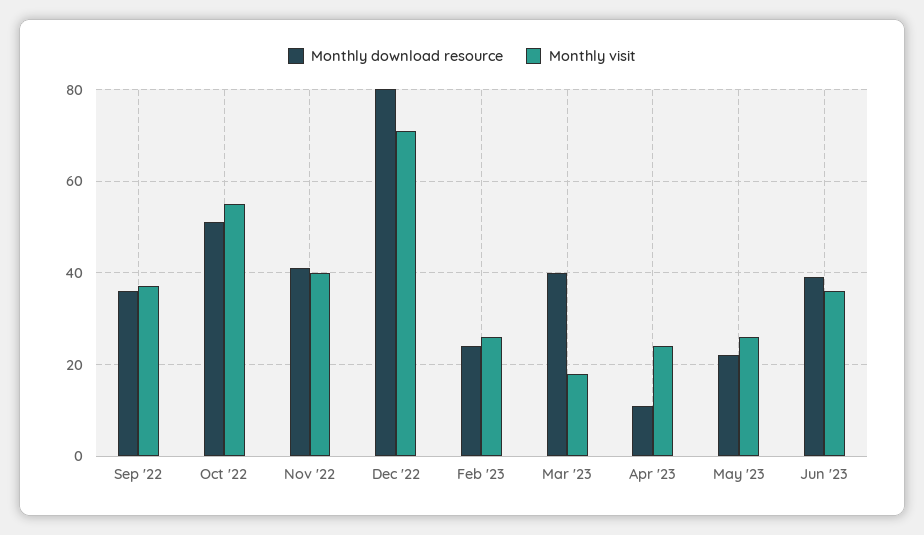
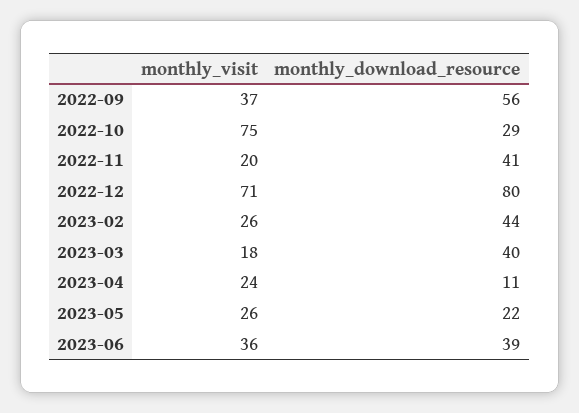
Monthly download resource, Sep '22: 35 -> 56
Monthly download resource, Oct '22: 50 -> 29
Monthly visit, Oct '22: 55 -> 75
Monthly visit, Nov '22: 40 -> 20
Monthly download resource, Feb '23: 25 -> 44

